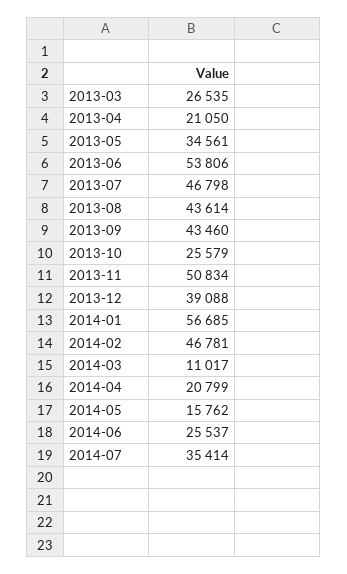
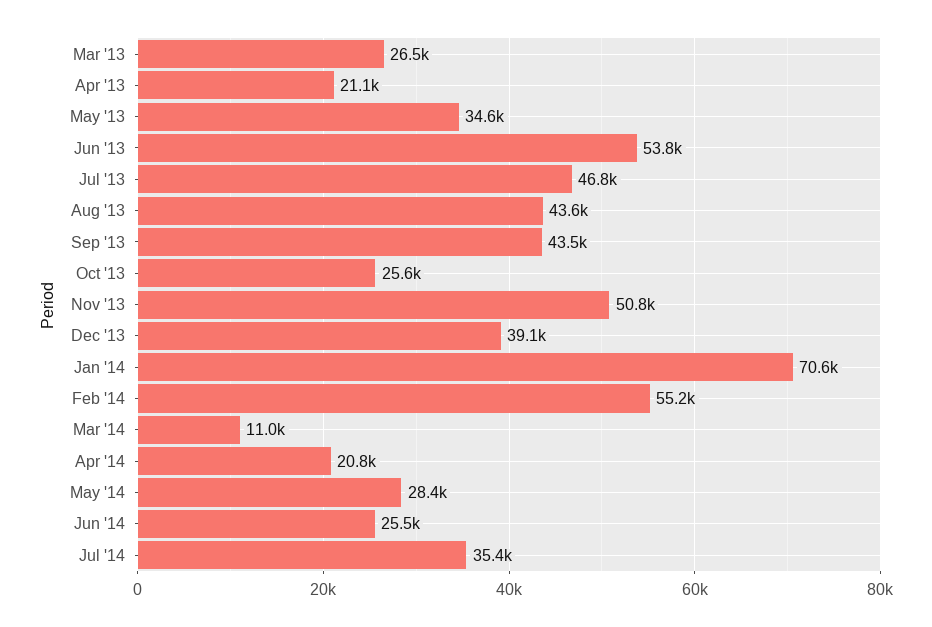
2014-01: 56685 -> 70600
2014-02: 46781 -> 55200
2014-05: 15762 -> 28400

